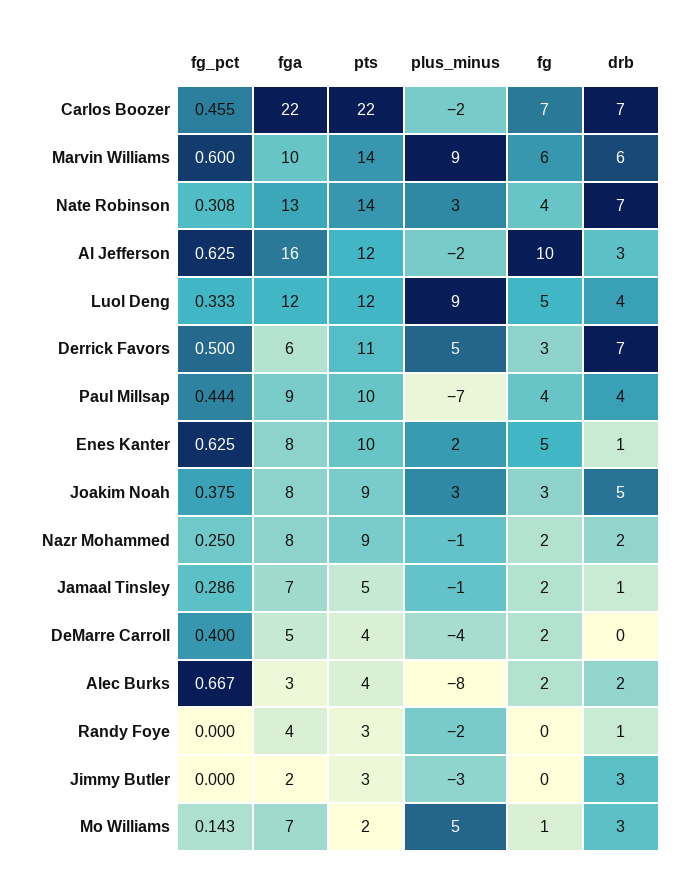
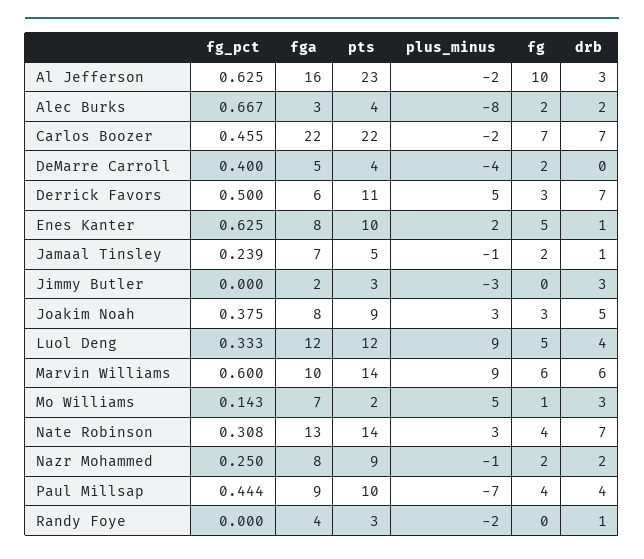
pts, Al Jefferson: 12 -> 23
fg_pct, Jamaal Tinsley: 0.286 -> 0.239

